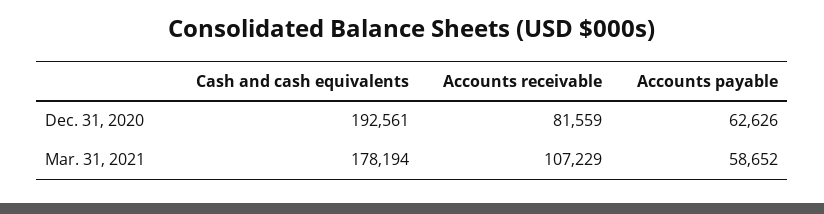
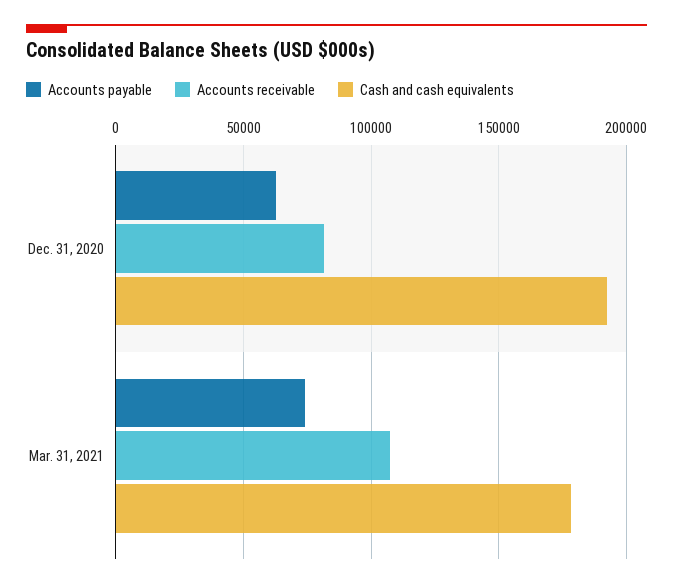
Accounts payable, Mar. 31, 2021: 58652 -> 75000

